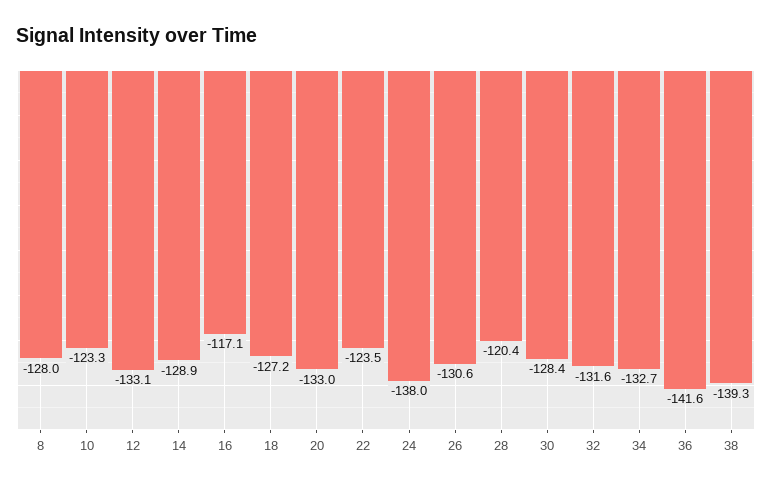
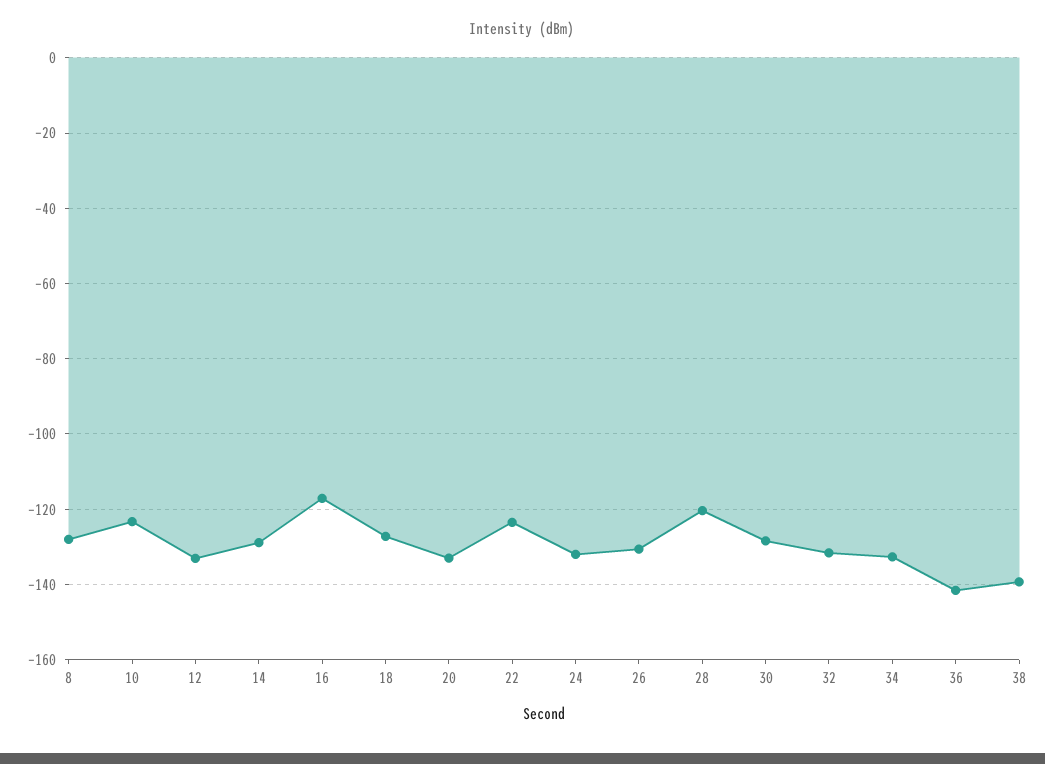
24: -138 -> -132

